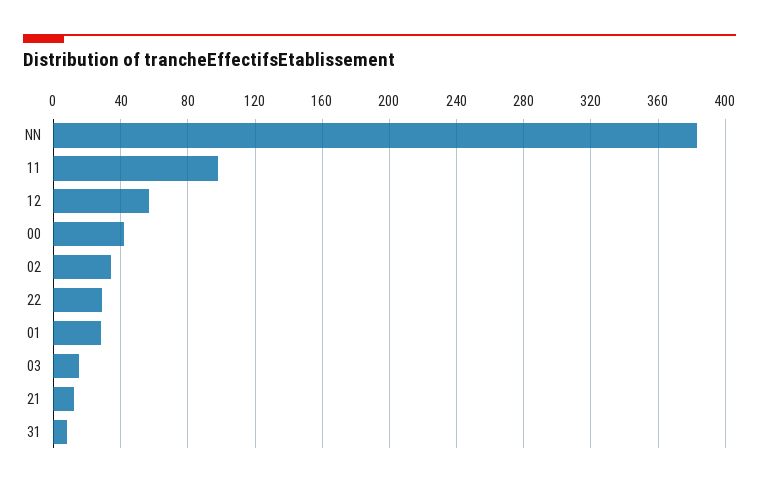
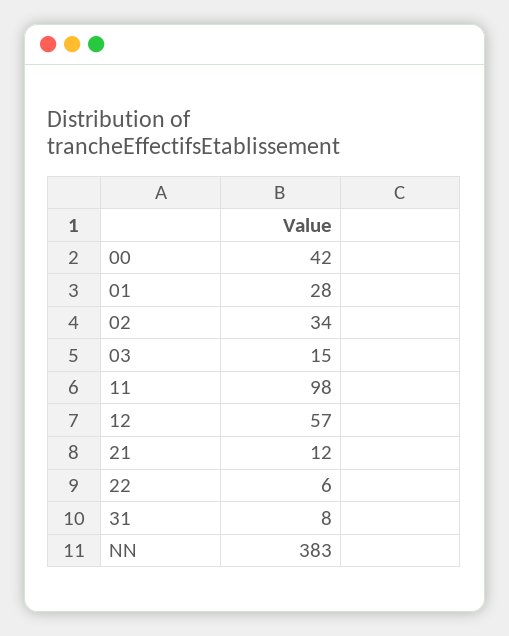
22: 30 -> 6

